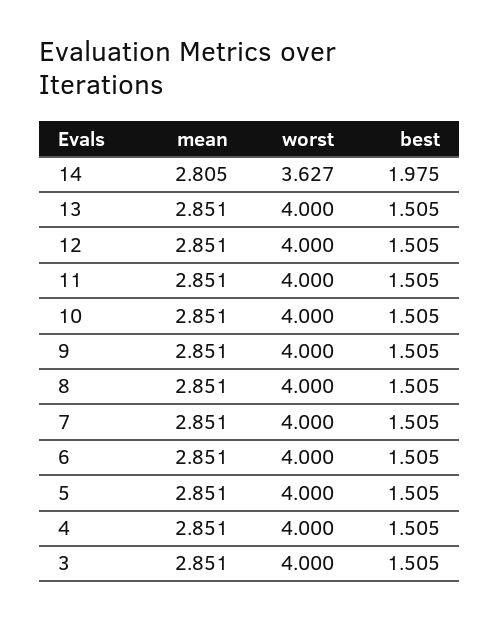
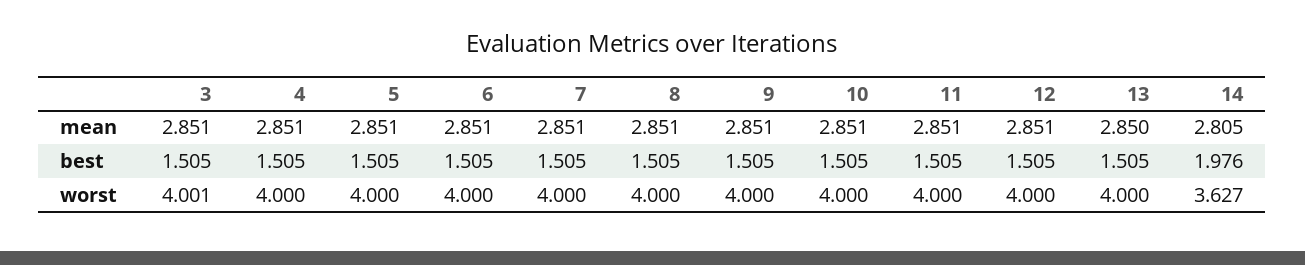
best, 14: 1.975 -> 1.976
mean, 13: 2.851 -> 2.85
worst, 3: 4 -> 4.001

